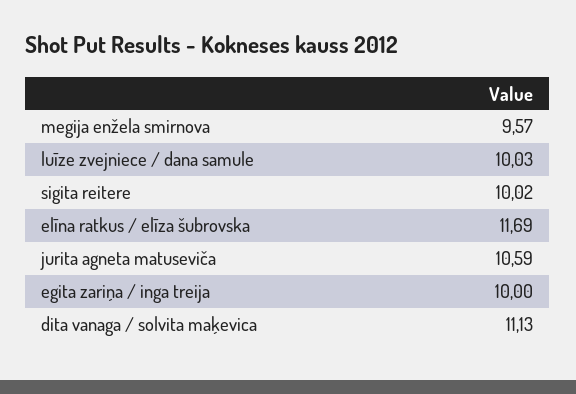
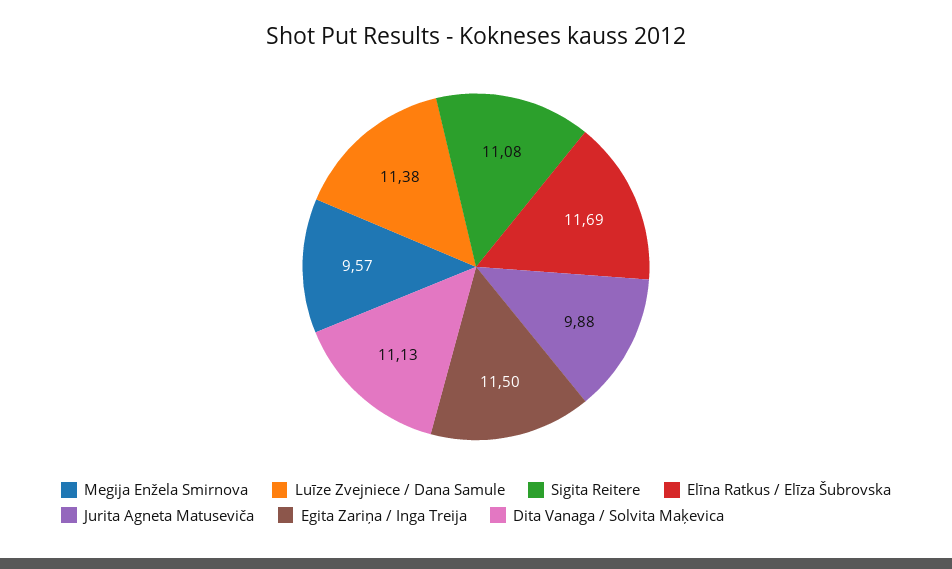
luīze zvejniece / dana samule: 10.03 -> 11.38
sigita reitere: 10.02 -> 11.08
jurita agneta matuseviča: 10.59 -> 9.88
egita zariņa / inga treija: 10 -> 11.5

